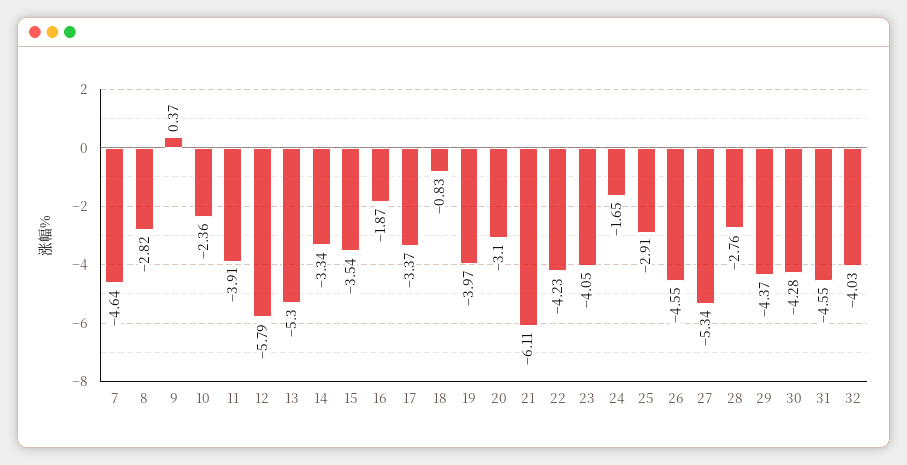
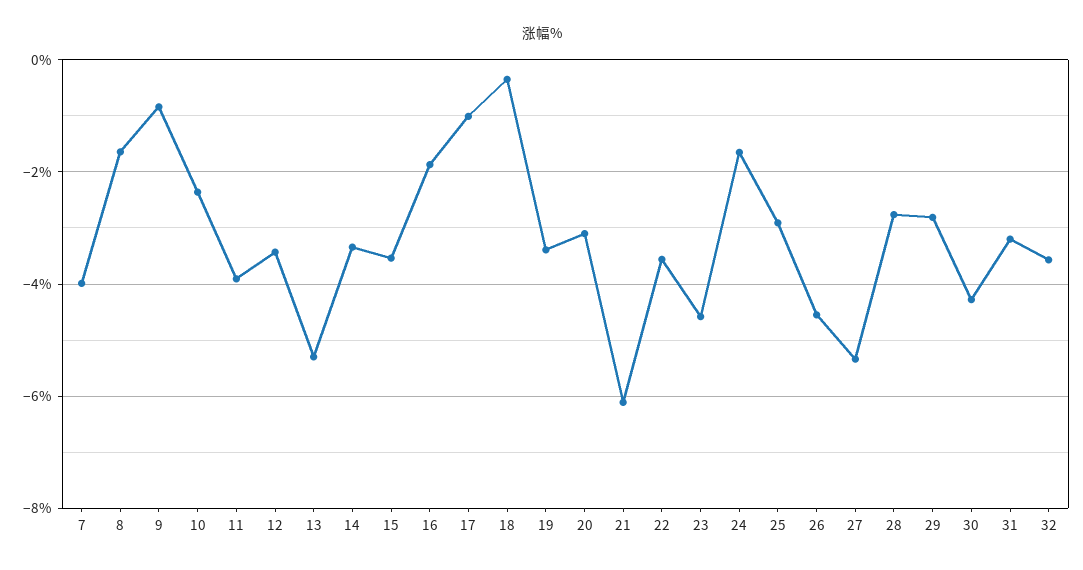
7: -4.64 -> -4
8: -2.82 -> -1.6
9: 0.37 -> -0.8
12: -5.79 -> -3.4
17: -3.37 -> -1
18: -0.83 -> -0.4
19: -3.97 -> -3.4
22: -4.23 -> -3.6
23: -4.05 -> -4.6
29: -4.37 -> -2.8
31: -4.55 -> -3.2
32: -4.03 -> -3.6

